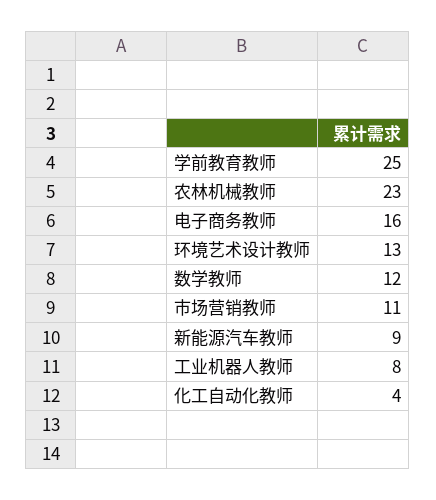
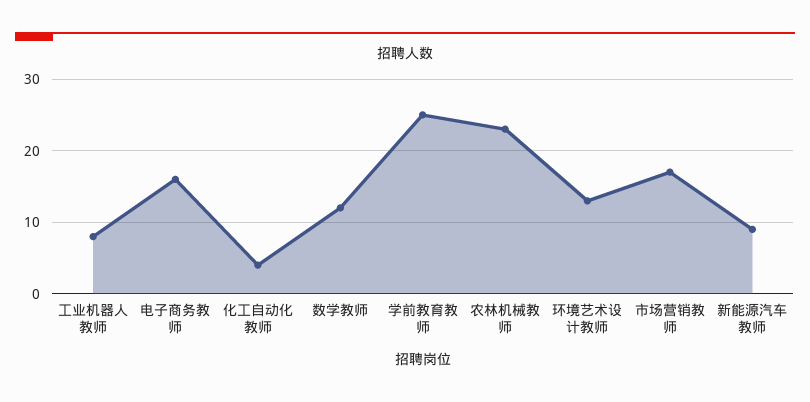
市场营销教师: 11 -> 17

